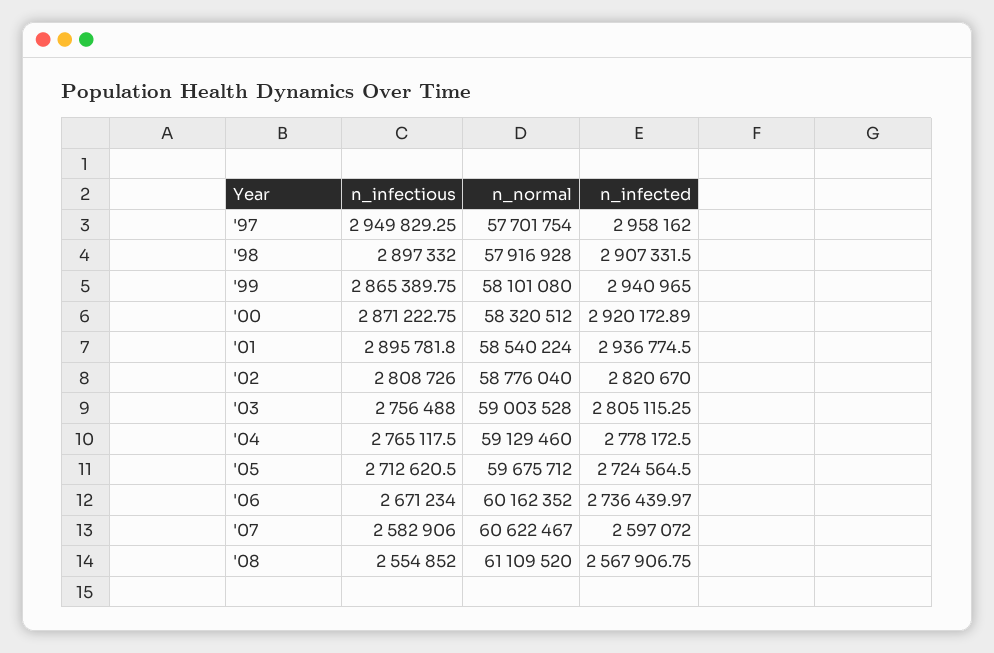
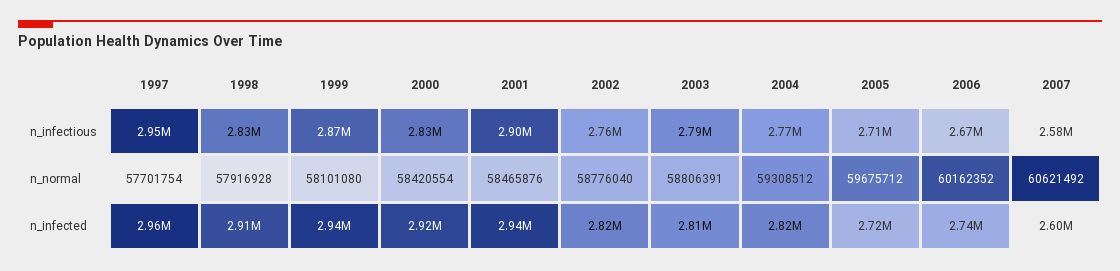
n_infectious, '98: 2897332 -> 2830000
n_infectious, '00: 2871222.75 -> 2830000
n_normal, '00: 58320512 -> 58420554
n_normal, '01: 58540224 -> 58465876
n_infectious, '02: 2808726 -> 2760000
n_infectious, '03: 2756488 -> 2790000
n_normal, '03: 59003528 -> 58806391
n_normal, '04: 59129460 -> 59308512
n_infected, '04: 2778172.5 -> 2820000
n_normal, '07: 60622467 -> 60621492
n_infectious, '08: 2554852 -> none
n_normal, '08: 61109520 -> none
n_infected, '08: 2567906.75 -> none

